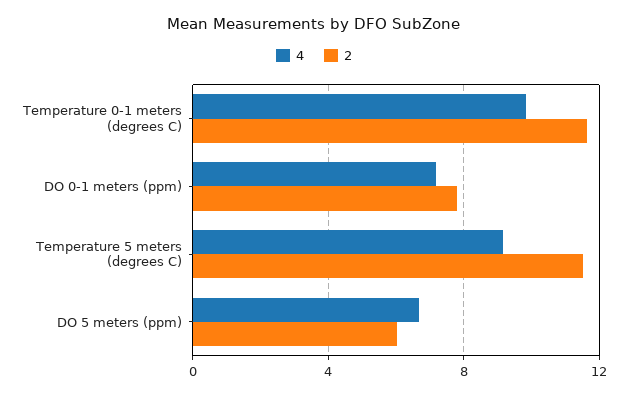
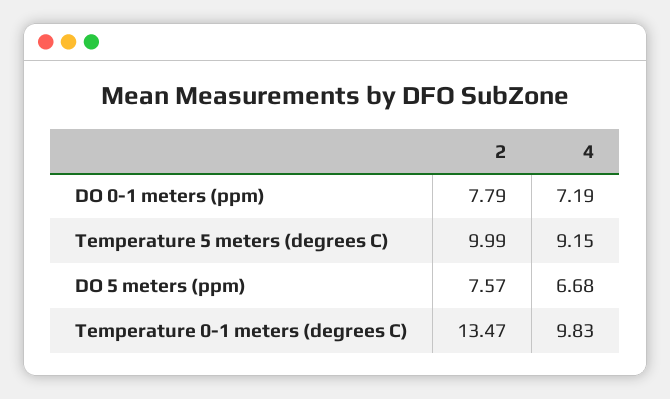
2, Temperature 0-1 meters (degrees C): 11.5 -> 13.47
2, Temperature 5 meters (degrees C): 11.5 -> 9.99
2, DO 5 meters (ppm): 6 -> 7.57

